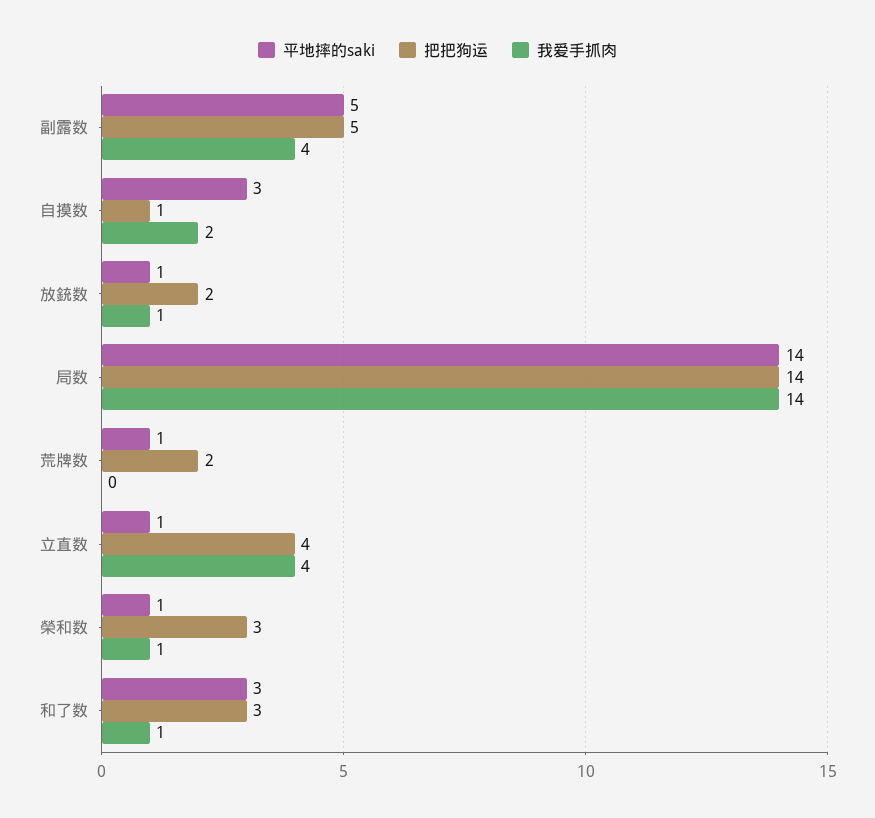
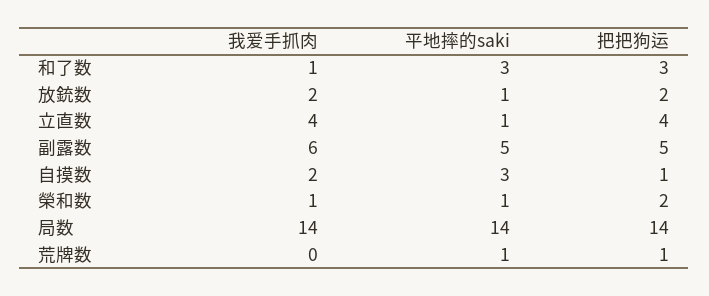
我爱手抓肉, 副露数: 4 -> 6
我爱手抓肉, 放銃数: 1 -> 2
把把狗运, 荒牌数: 2 -> 1
把把狗运, 榮和数: 3 -> 2

